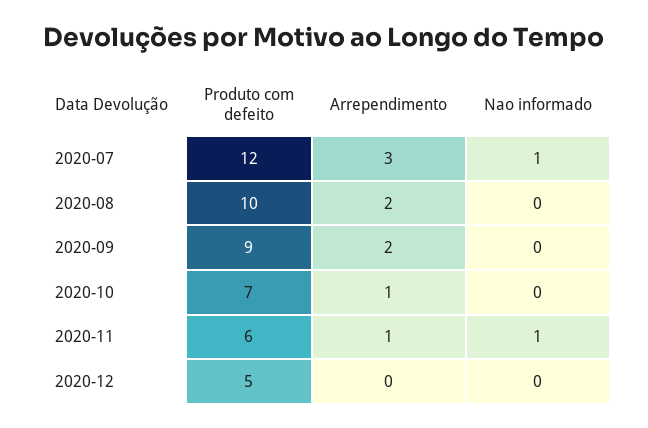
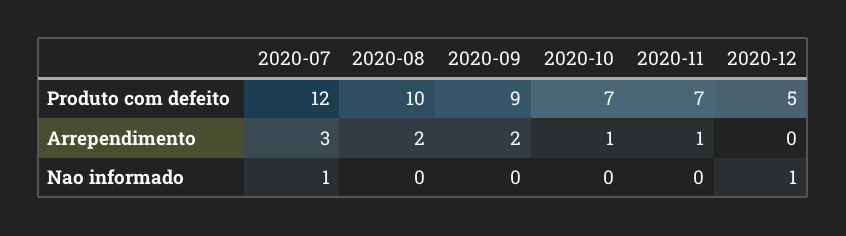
Produto com defeito, 2020-11: 6 -> 7
Nao informado, 2020-11: 1 -> 0
Nao informado, 2020-12: 0 -> 1

